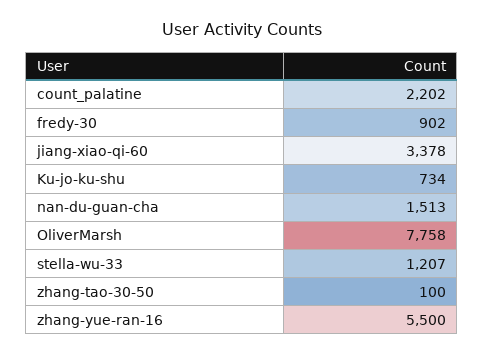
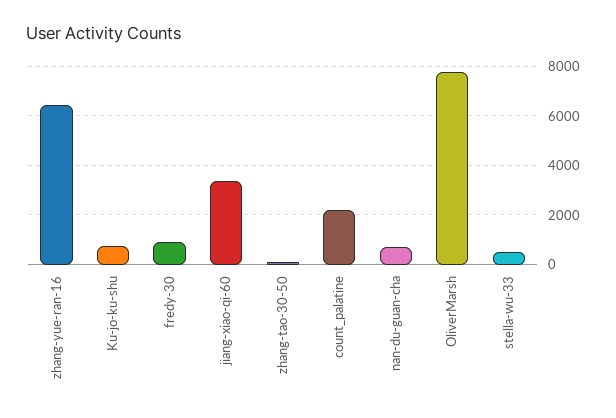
nan-du-guan-cha: 1513 -> 750
stella-wu-33: 1207 -> 500
zhang-yue-ran-16: 5500 -> 6500

